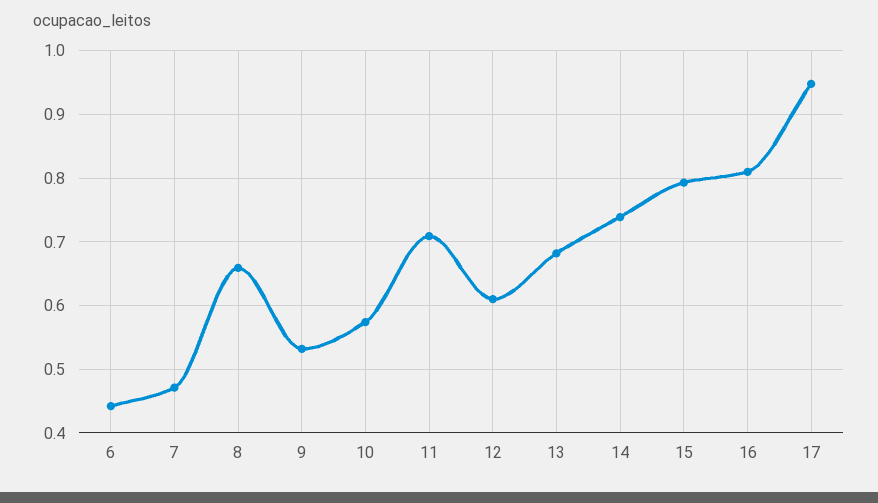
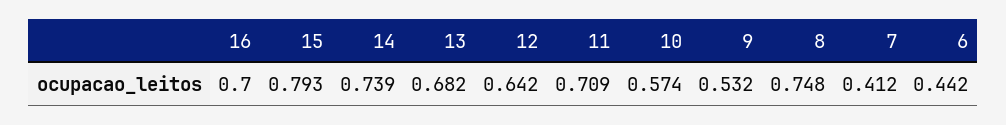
7: 0.47 -> 0.412
8: 0.66 -> 0.748
12: 0.61 -> 0.642
16: 0.81 -> 0.7
17: 0.95 -> none

